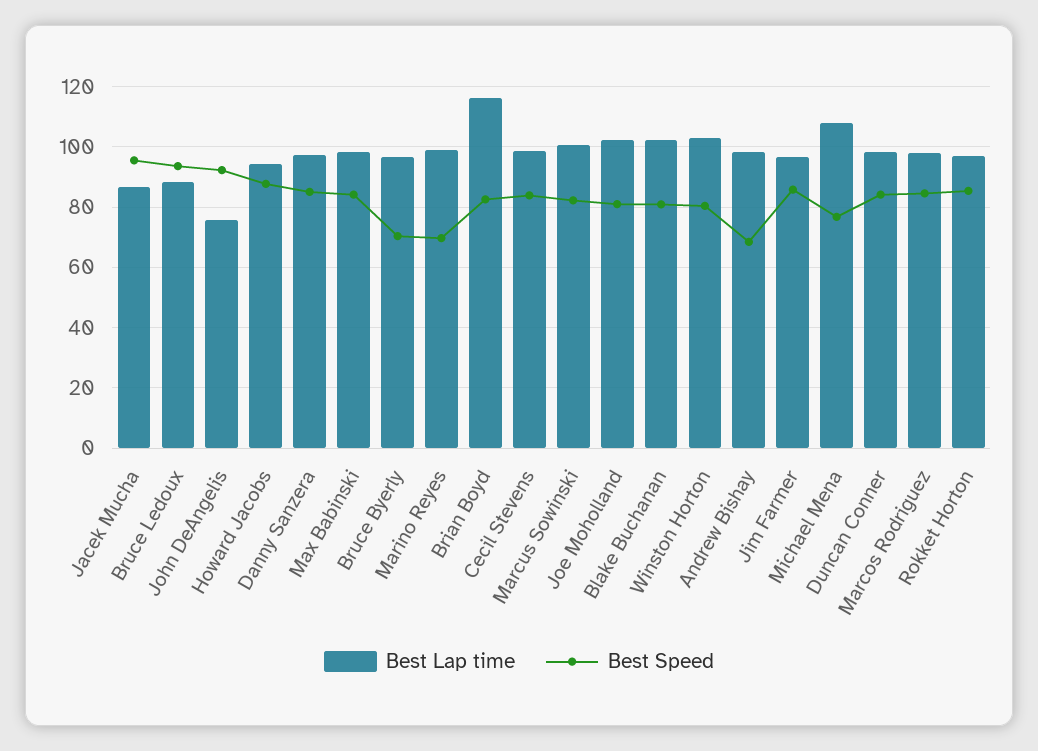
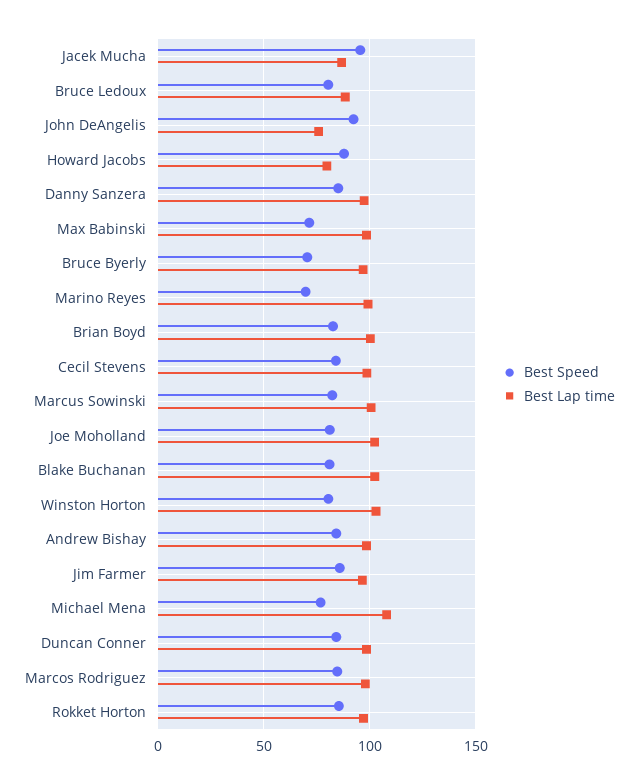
Best Speed, Bruce Ledoux: 94 -> 80
Best Lap time, Howard Jacobs: 94 -> 80
Best Speed, Max Babinski: 84 -> 70
Best Lap time, Brian Boyd: 116 -> 100
Best Speed, Andrew Bishay: 68 -> 85

